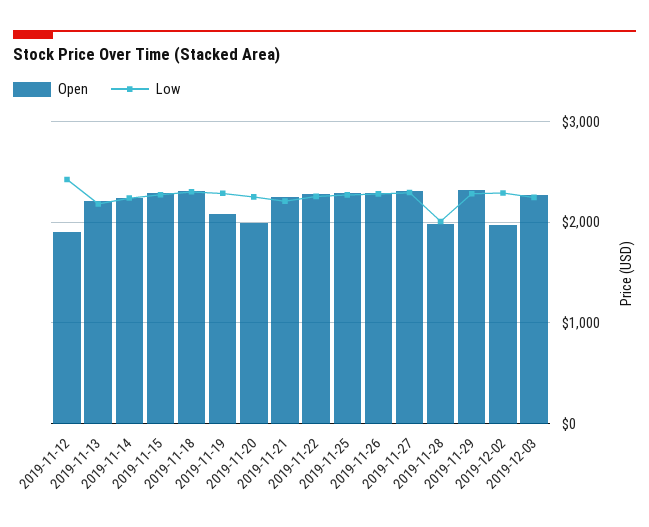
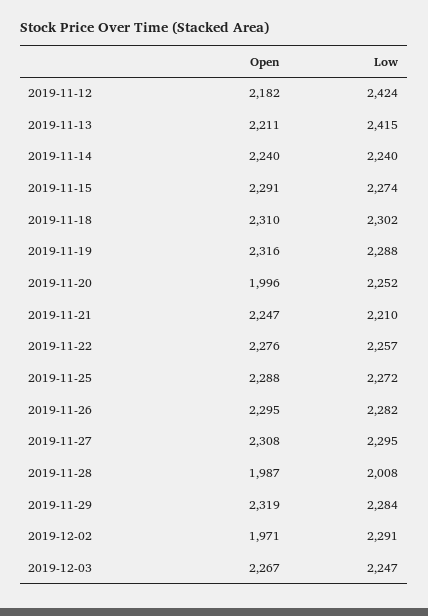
Open, 2019-11-12: 1900 -> 2182
Low, 2019-11-13: 2200 -> 2415
Open, 2019-11-19: 2100 -> 2316

